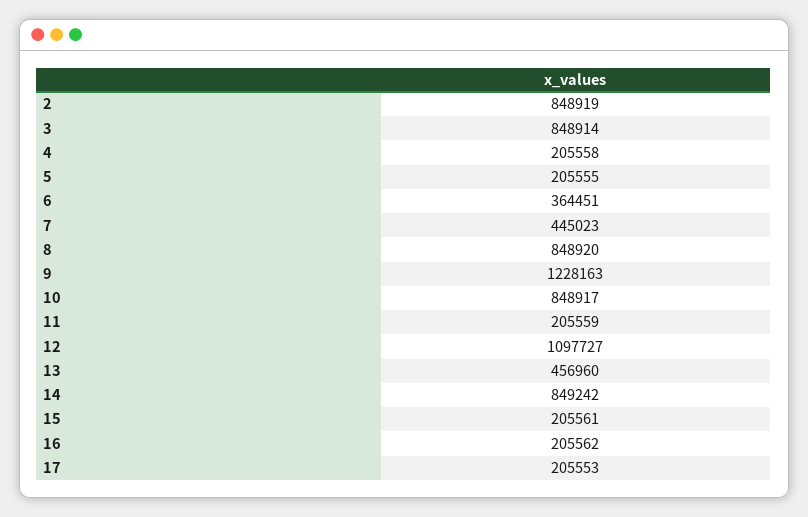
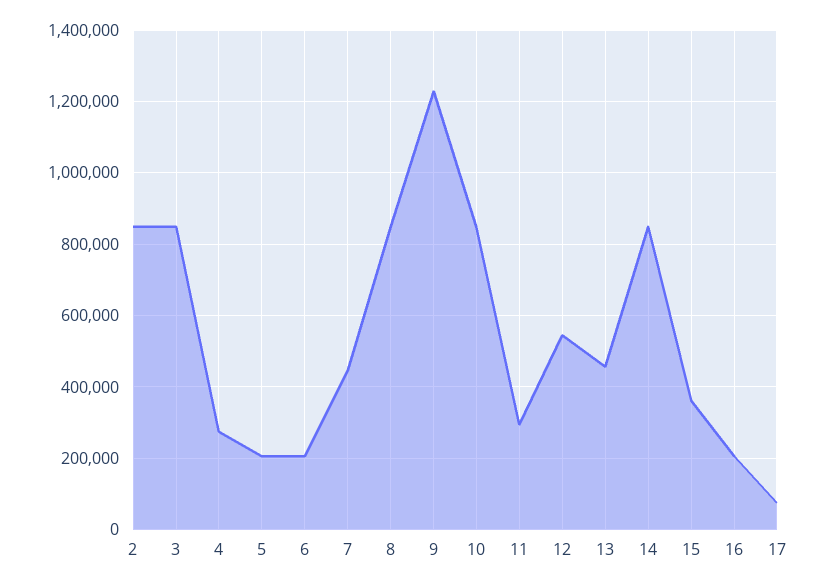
4: 205558 -> 280000
6: 364451 -> 200000
11: 205559 -> 300000
12: 1097727 -> 540000
15: 205561 -> 360000
17: 205553 -> 80000

